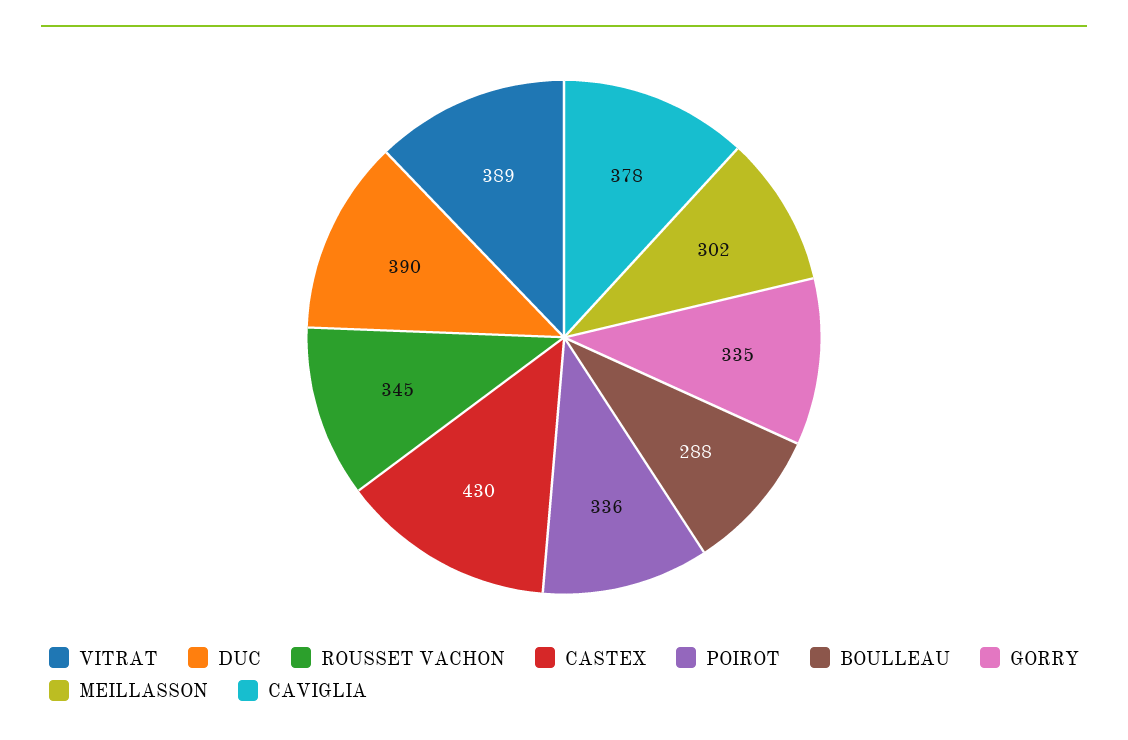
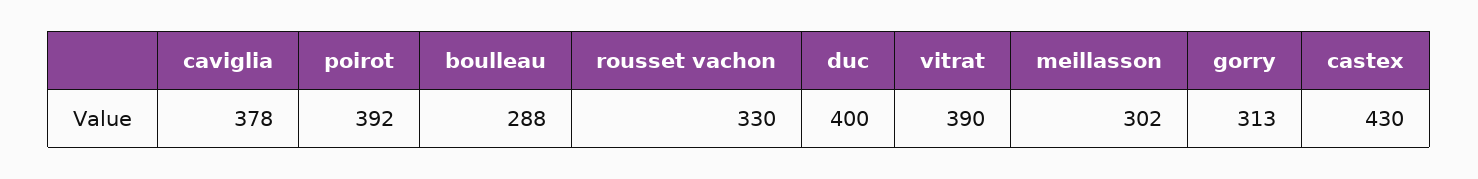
VITRAT: 389 -> 390
DUC: 390 -> 400
ROUSSET VACHON: 345 -> 330
POIROT: 336 -> 392
GORRY: 335 -> 313

